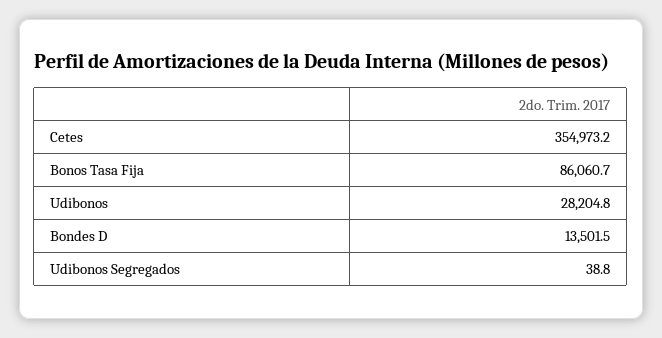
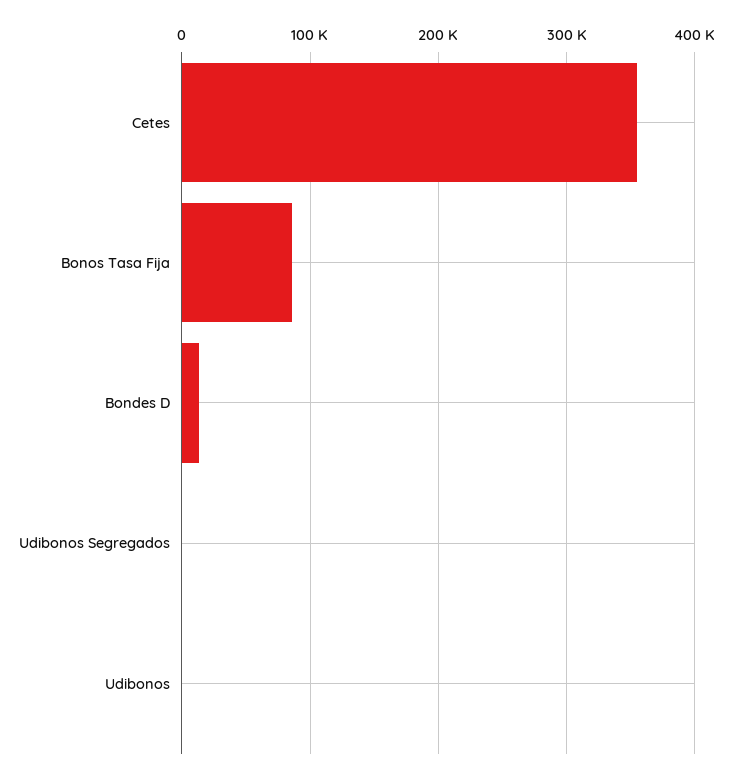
Udibonos: 28204.8 -> 0

